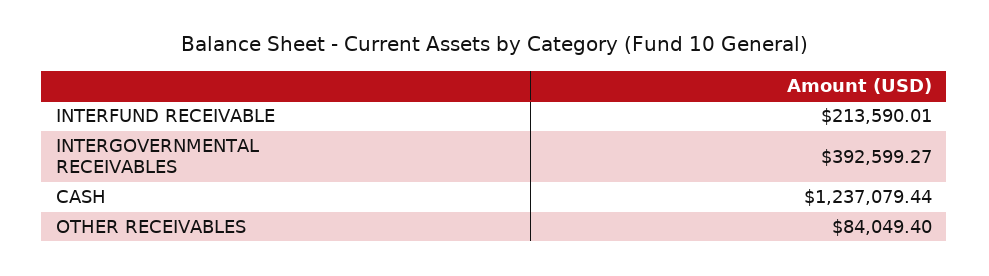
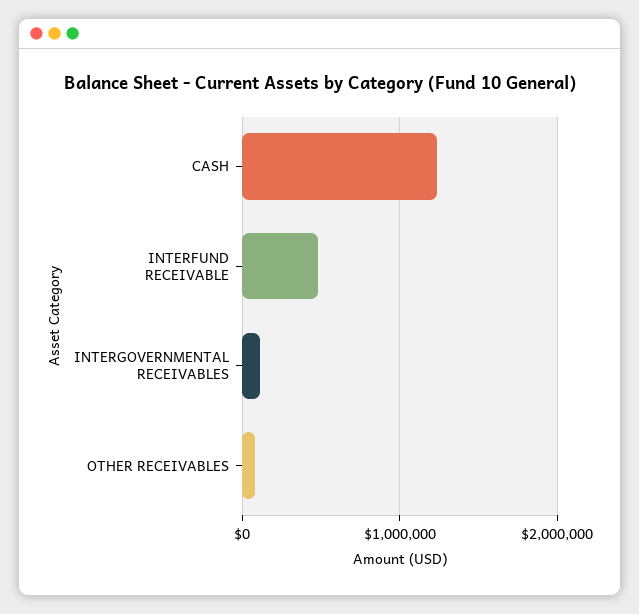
INTERFUND RECEIVABLE: 213590.01 -> 500000
INTERGOVERNMENTAL RECEIVABLES: 392599.27 -> 100000

